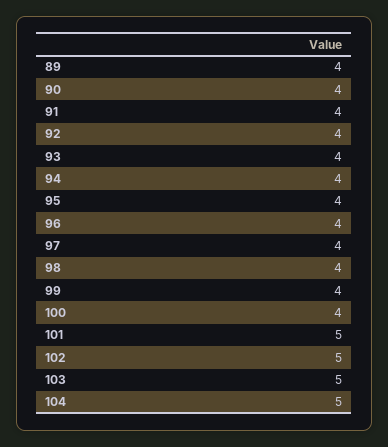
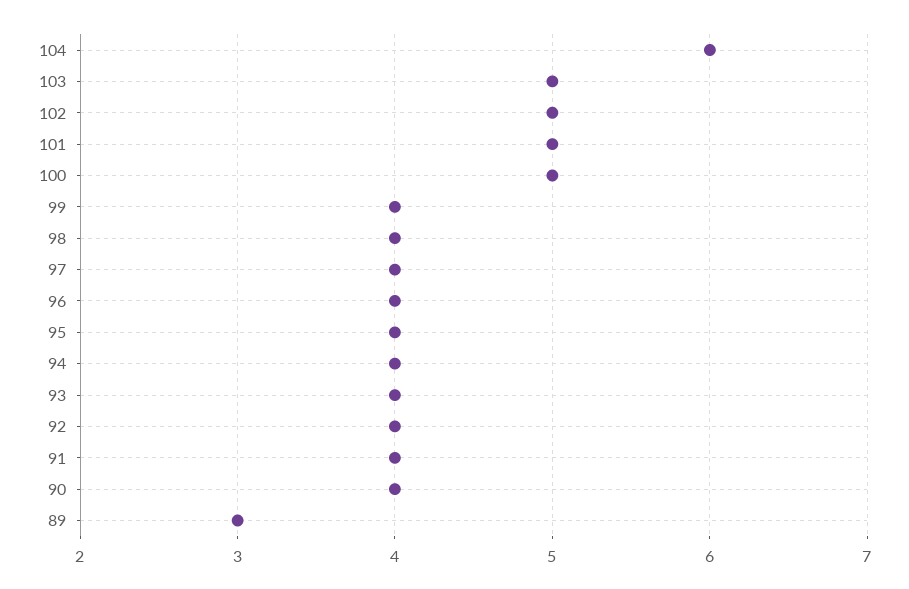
89: 4 -> 3
100: 4 -> 5
104: 5 -> 6

